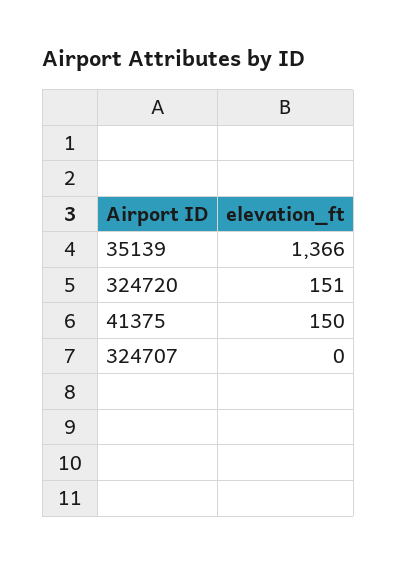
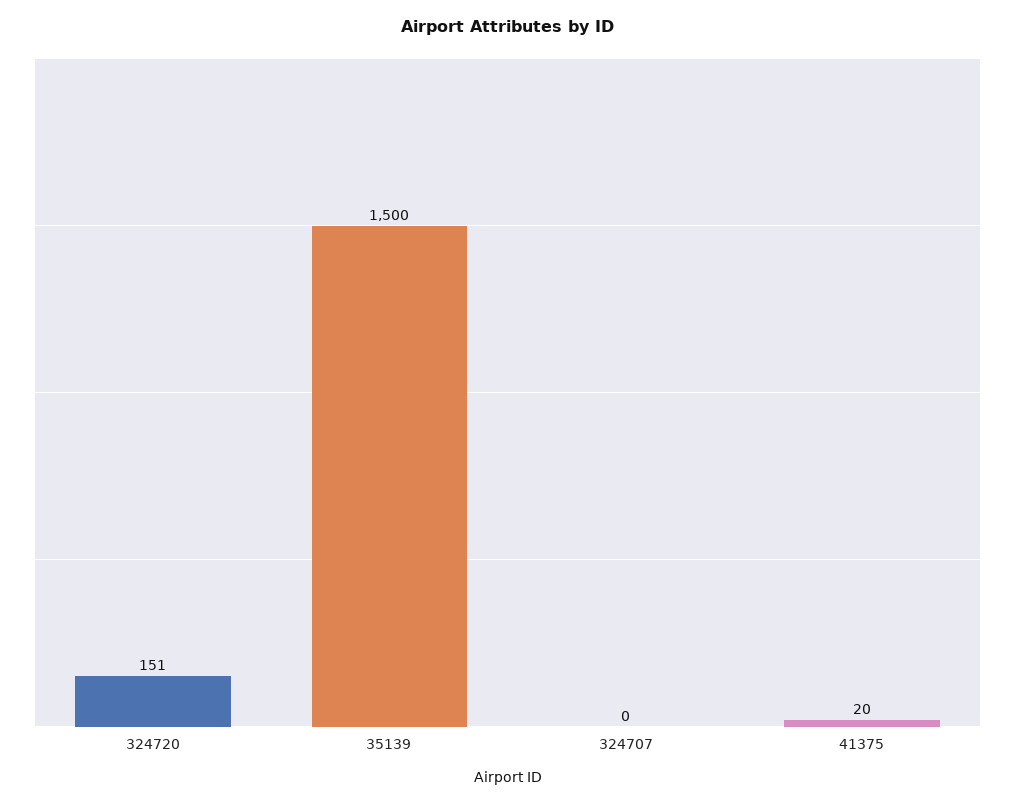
35139: 1366 -> 1500
41375: 150 -> 20

